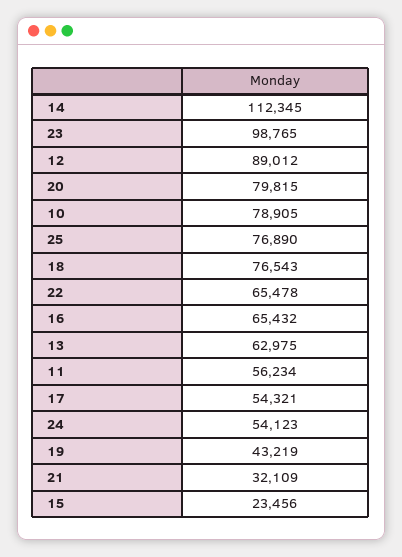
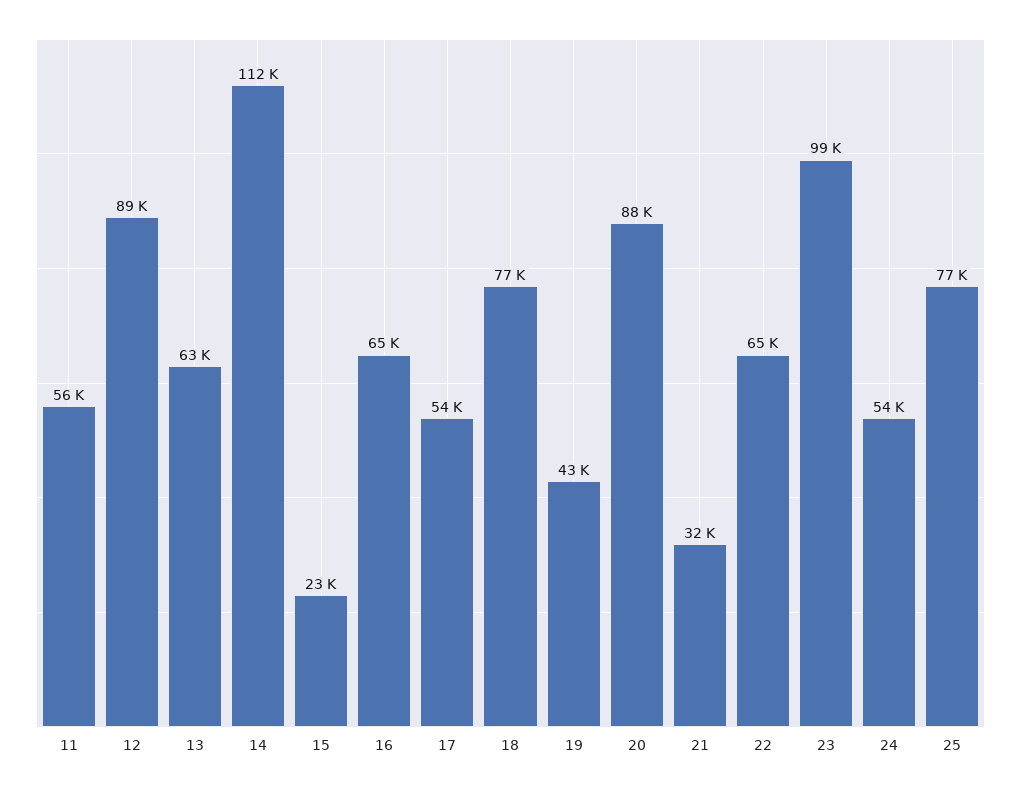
20: 79815 -> 88000
10: 78905 -> none

